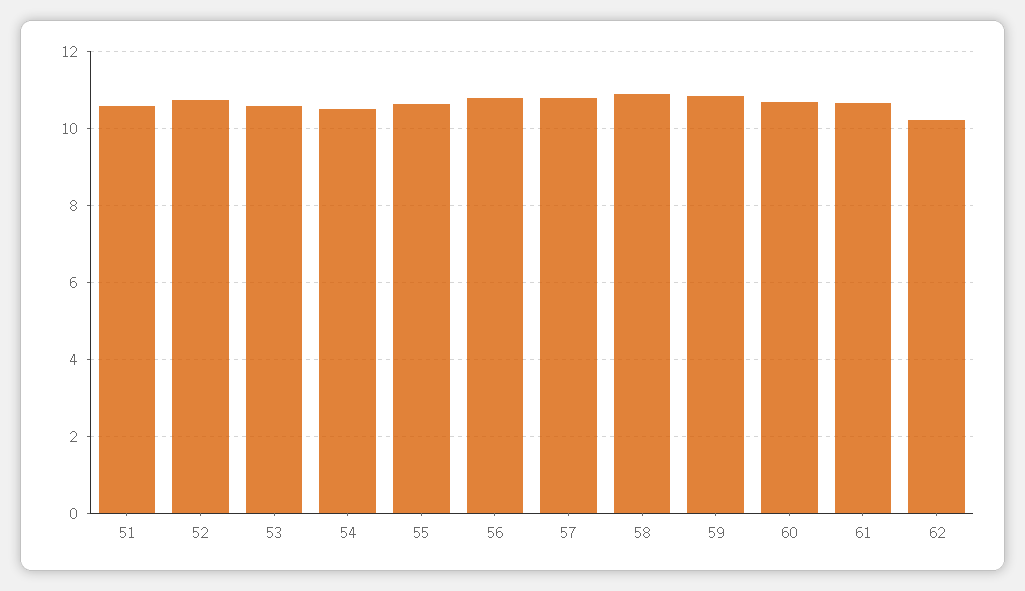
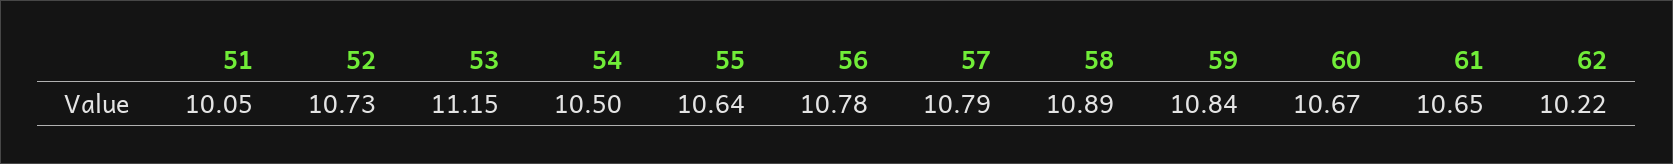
51: 10.6 -> 10.05
53: 10.6 -> 11.15

